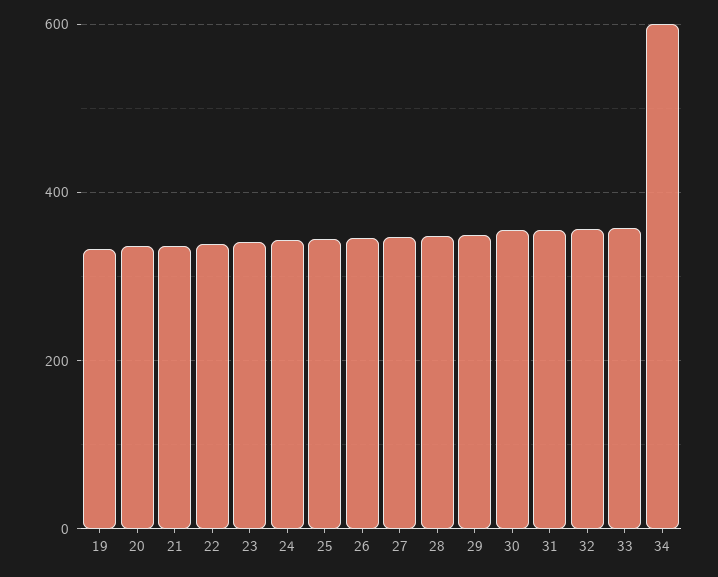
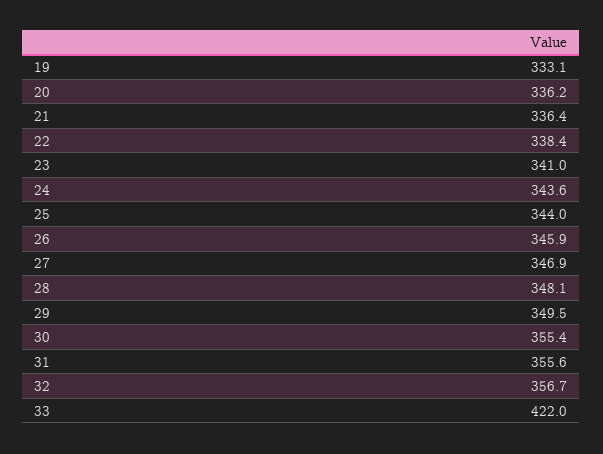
33: 360 -> 422
34: 600 -> none

